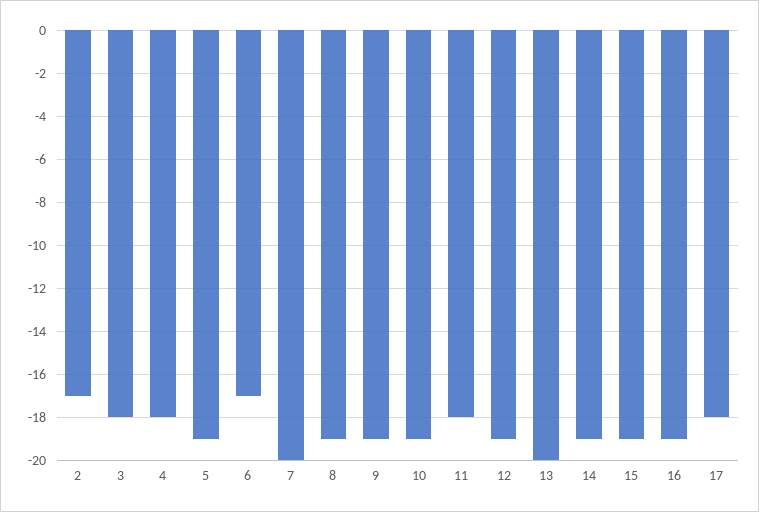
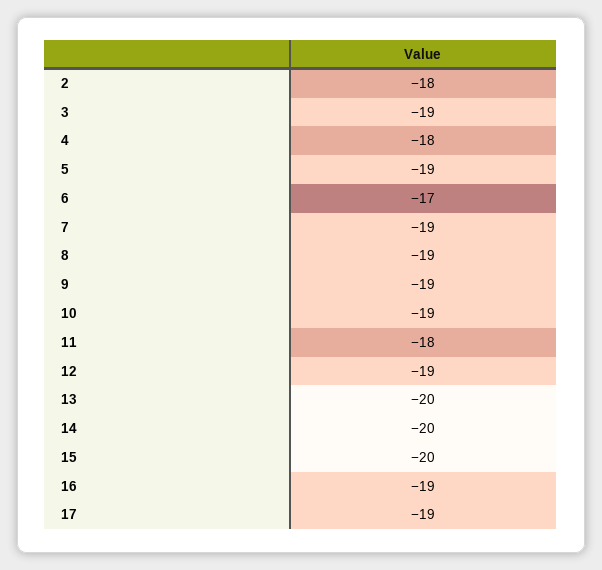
2: -17 -> -18
3: -18 -> -19
7: -20 -> -19
14: -19 -> -20
15: -19 -> -20
17: -18 -> -19

